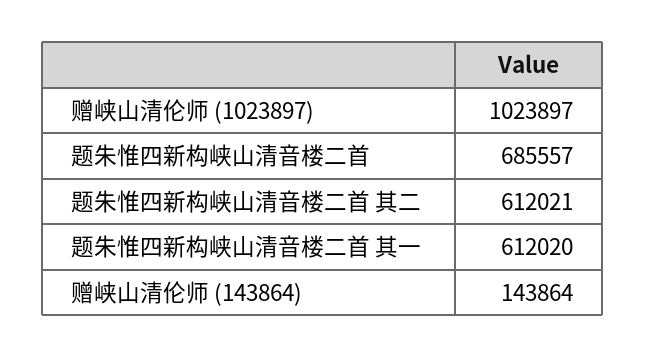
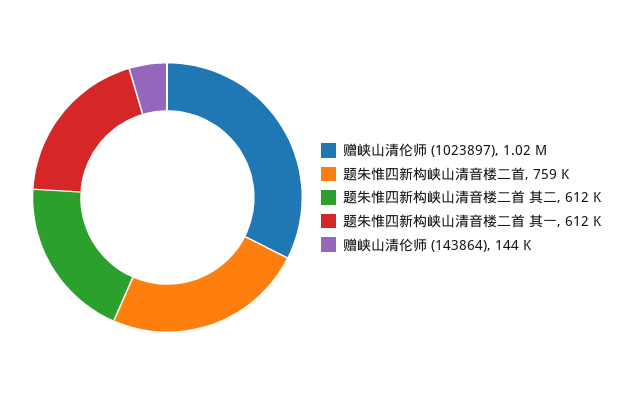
题朱惟四新构峡山清音楼二首: 685557 -> 759000

